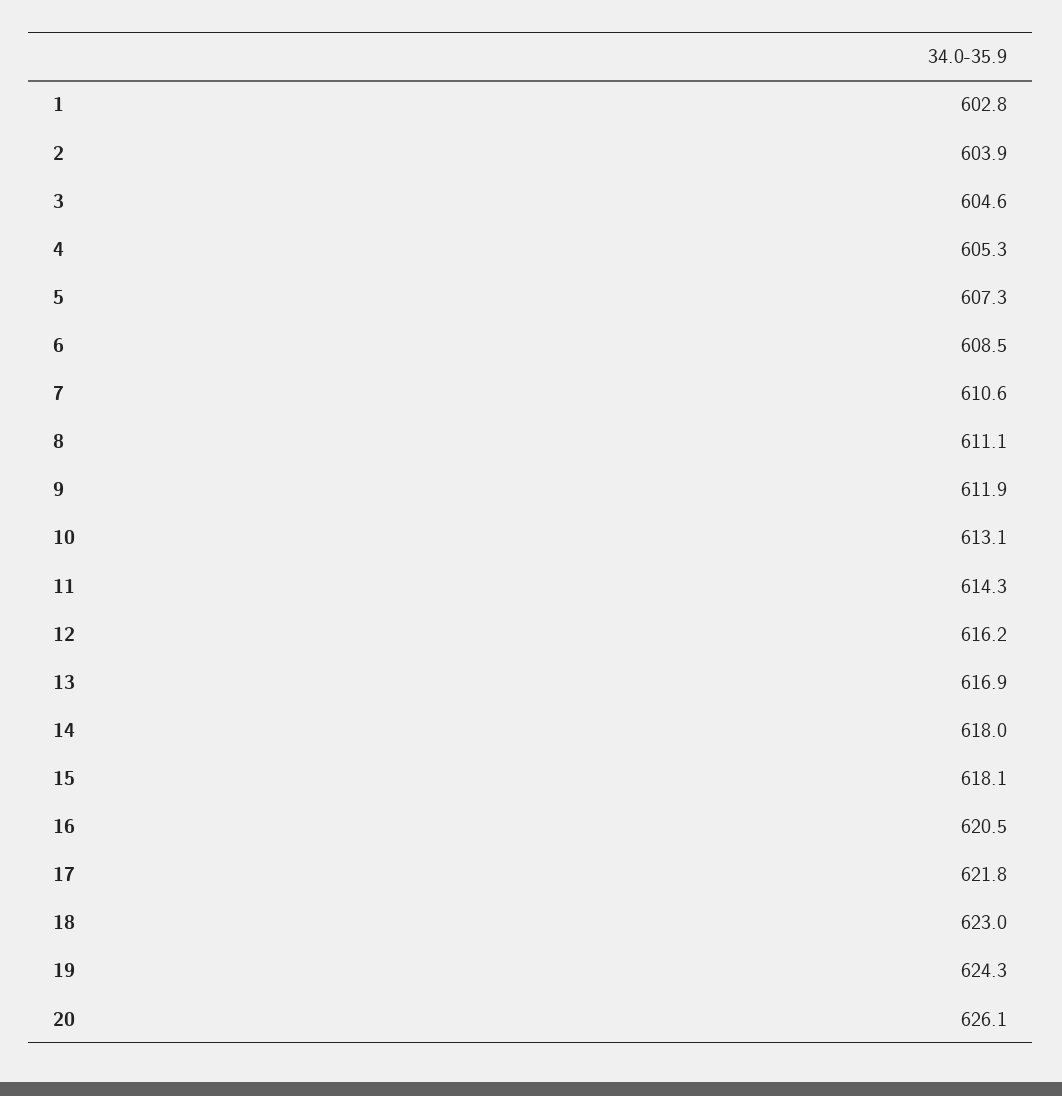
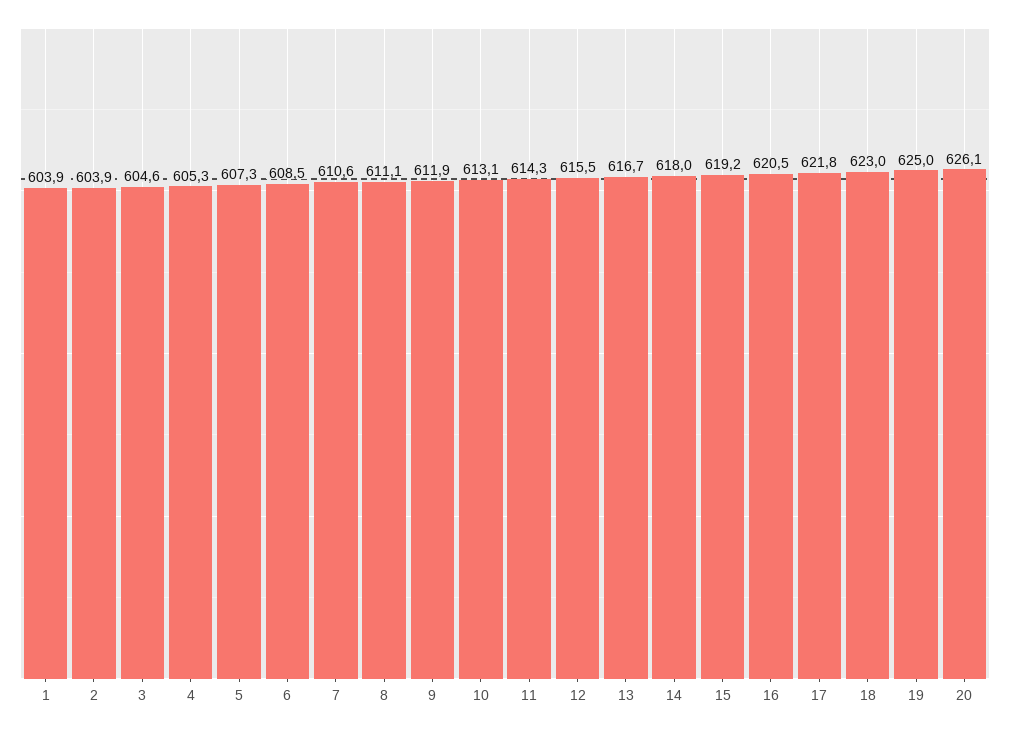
1: 602.8 -> 603.9
12: 616.2 -> 615.5
13: 616.9 -> 616.7
15: 618.1 -> 619.2
19: 624.3 -> 625

